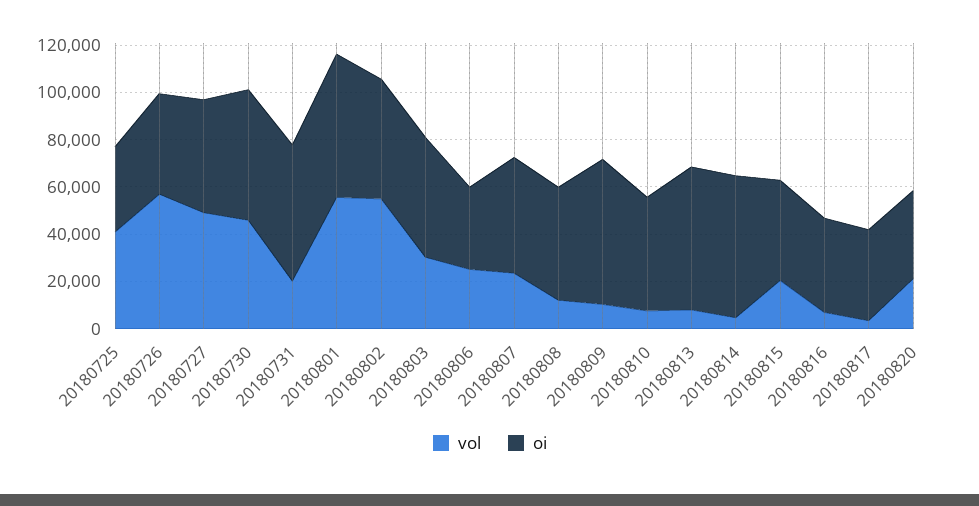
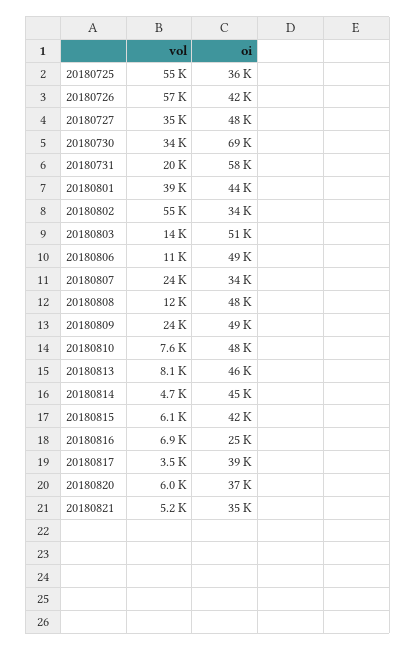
vol, 20180725: 40000 -> 55000
vol, 20180727: 50000 -> 35000
vol, 20180730: 45000 -> 34000
oi, 20180730: 55000 -> 69000
vol, 20180801: 55000 -> 39000
oi, 20180801: 60000 -> 44000
oi, 20180802: 50000 -> 34000
vol, 20180803: 30000 -> 14000
vol, 20180806: 25000 -> 11000
oi, 20180806: 35000 -> 49000
oi, 20180807: 50000 -> 34000
vol, 20180809: 10000 -> 24000
oi, 20180809: 60000 -> 49000
oi, 20180813: 60000 -> 46000
oi, 20180814: 60000 -> 45000
vol, 20180815: 20000 -> 6100
oi, 20180816: 40000 -> 25000
vol, 20180820: 20000 -> 6000
vol, 20180821: none -> 5200
oi, 20180821: none -> 35000

